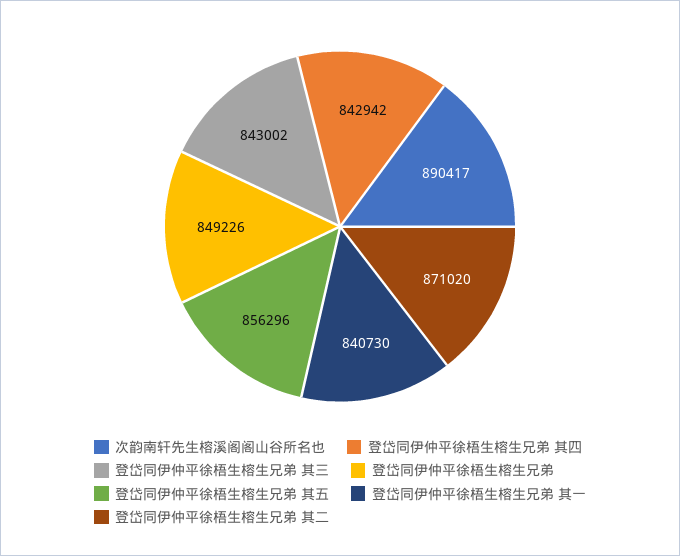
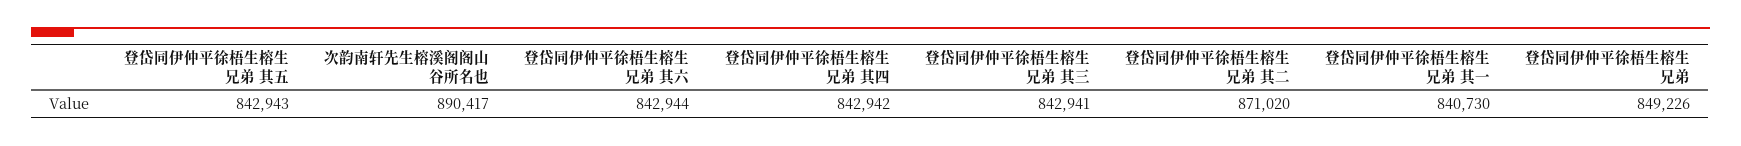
登岱同伊仲平徐梧生榕生兄弟 其三: 843002 -> 842941
登岱同伊仲平徐梧生榕生兄弟 其五: 856296 -> 842943
登岱同伊仲平徐梧生榕生兄弟 其六: none -> 842944

